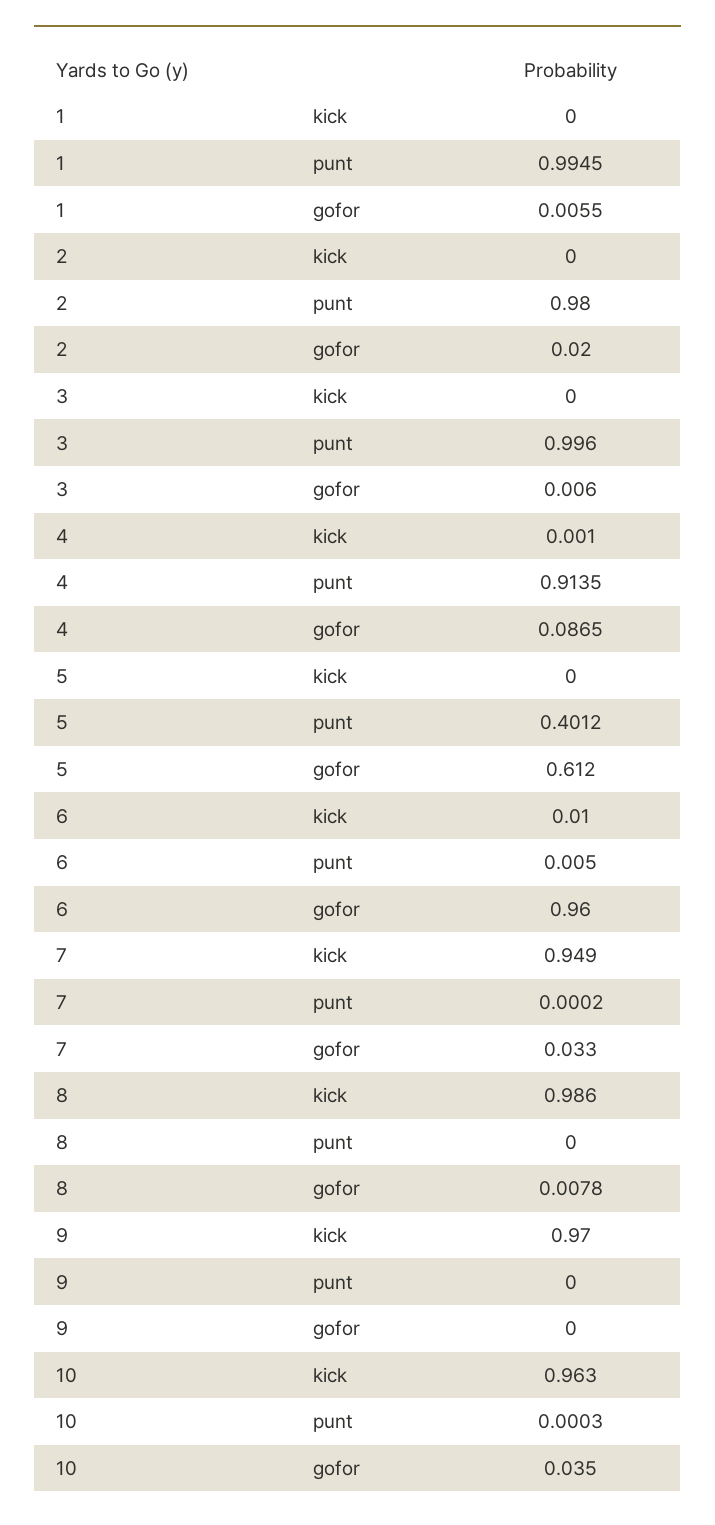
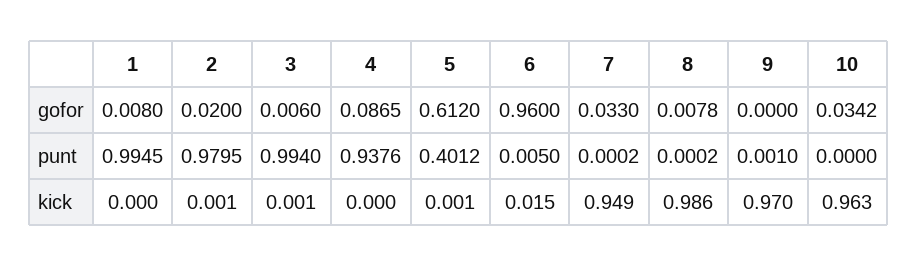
1, gofor: 0.0055 -> 0.008
2, kick: 0 -> 0.001
2, punt: 0.98 -> 0.9795
3, kick: 0 -> 0.001
3, punt: 0.996 -> 0.994
4, kick: 0.001 -> 0
4, punt: 0.9135 -> 0.9376
5, kick: 0 -> 0.001
6, kick: 0.01 -> 0.015
8, punt: 0 -> 0.0002
9, punt: 0 -> 0.001
10, punt: 0.0003 -> 0
10, gofor: 0.035 -> 0.0342

